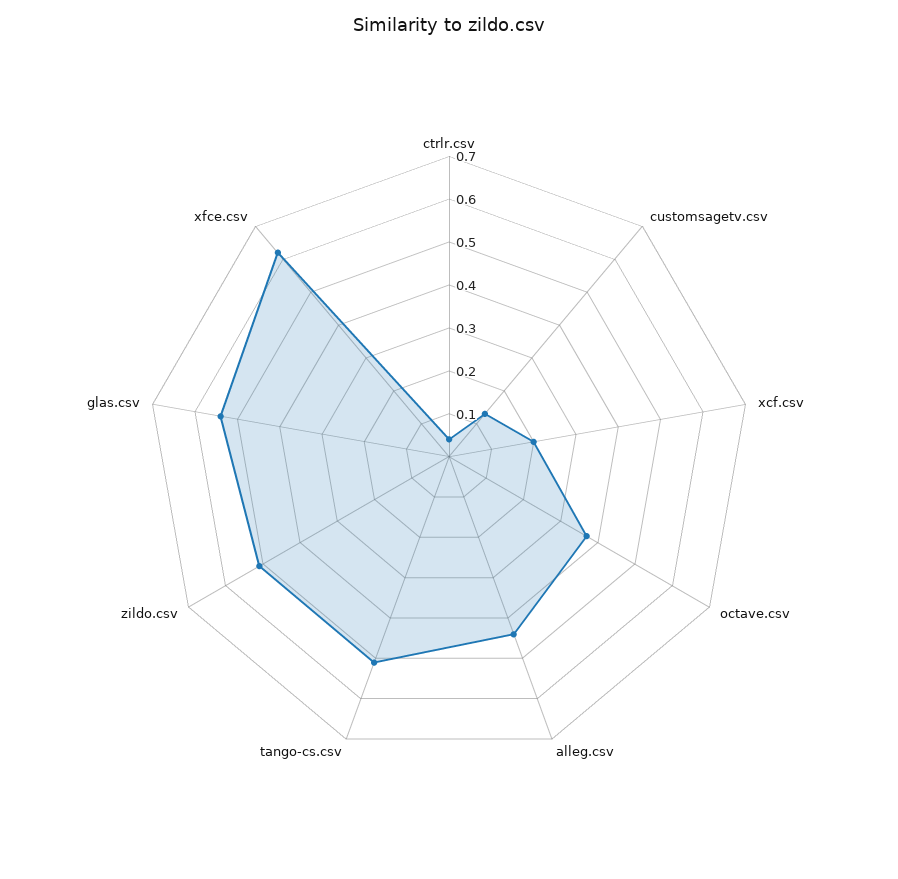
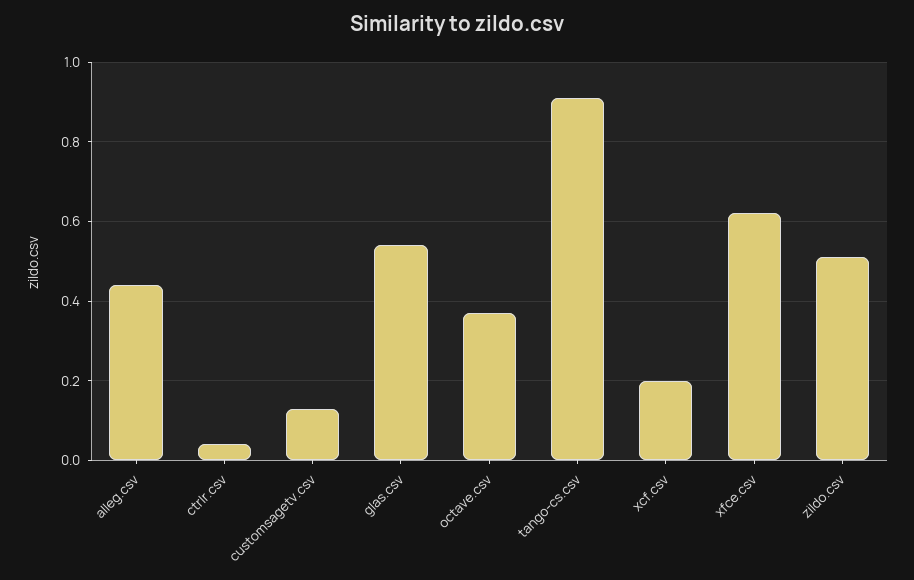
tango-cs.csv: 0.5 -> 0.9

